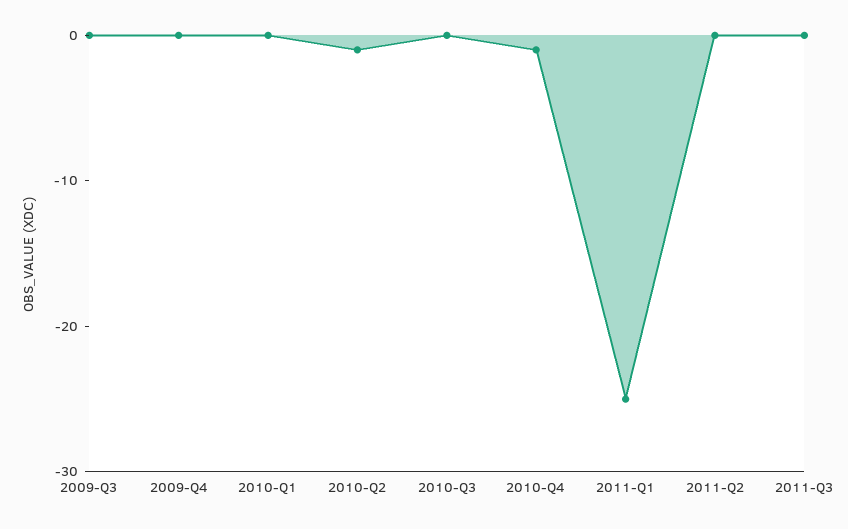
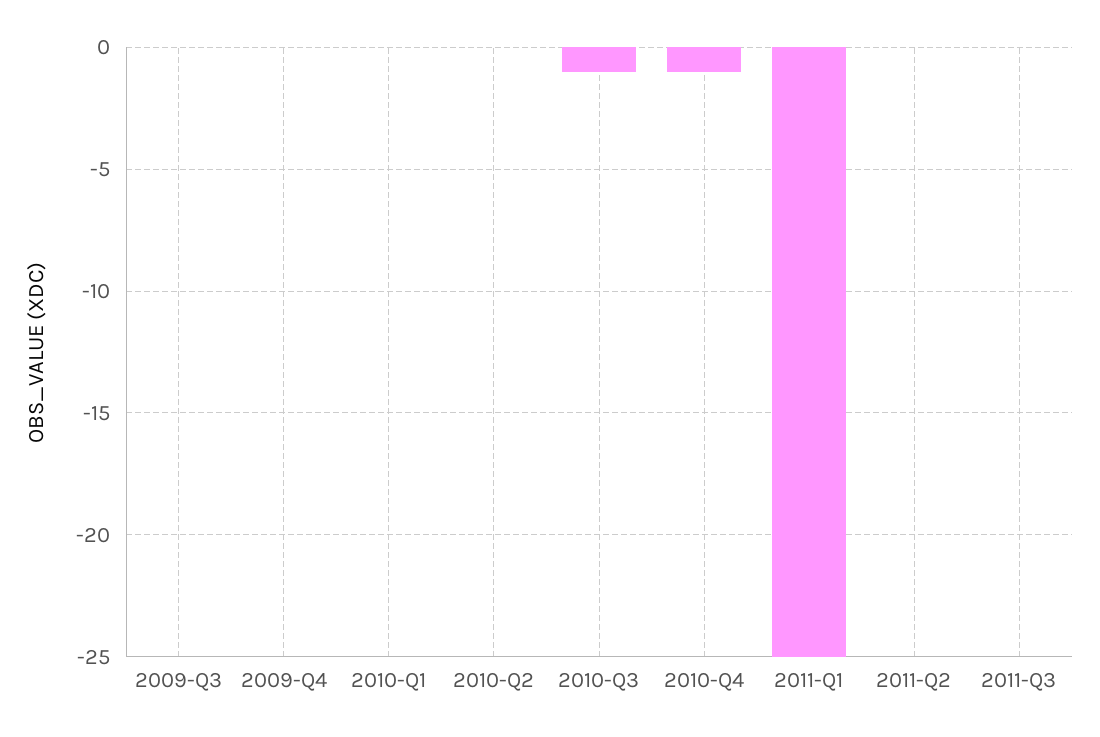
2010-Q2: -1 -> 0
2010-Q3: 0 -> -1

